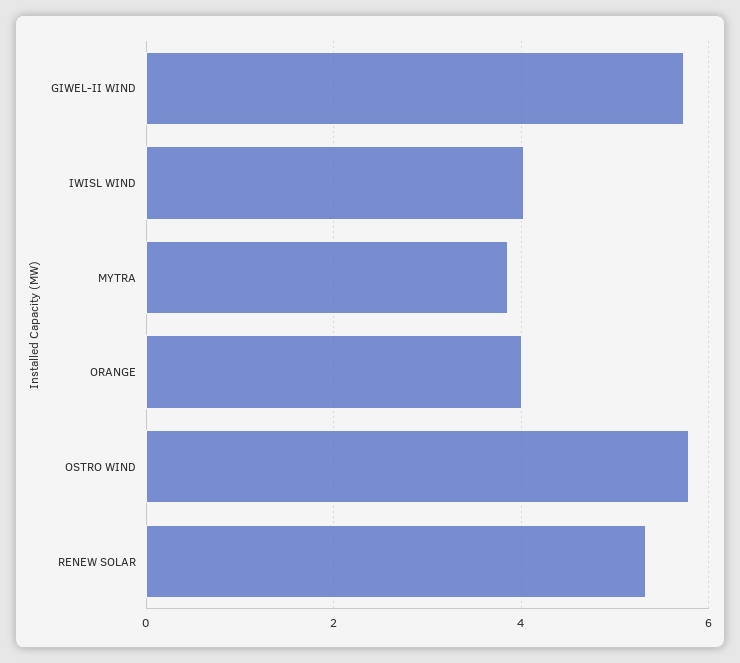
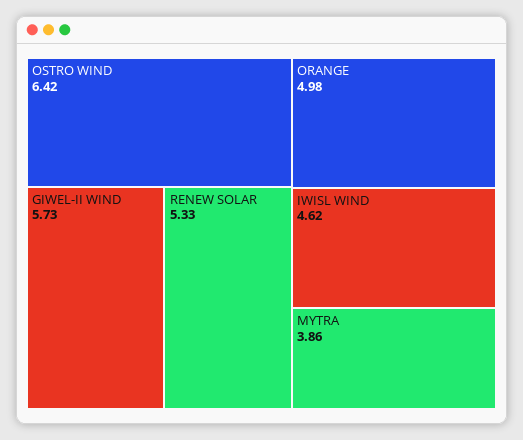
IWISL WIND: 4 -> 4.62
ORANGE: 4 -> 4.98
OSTRO WIND: 5.8 -> 6.42

